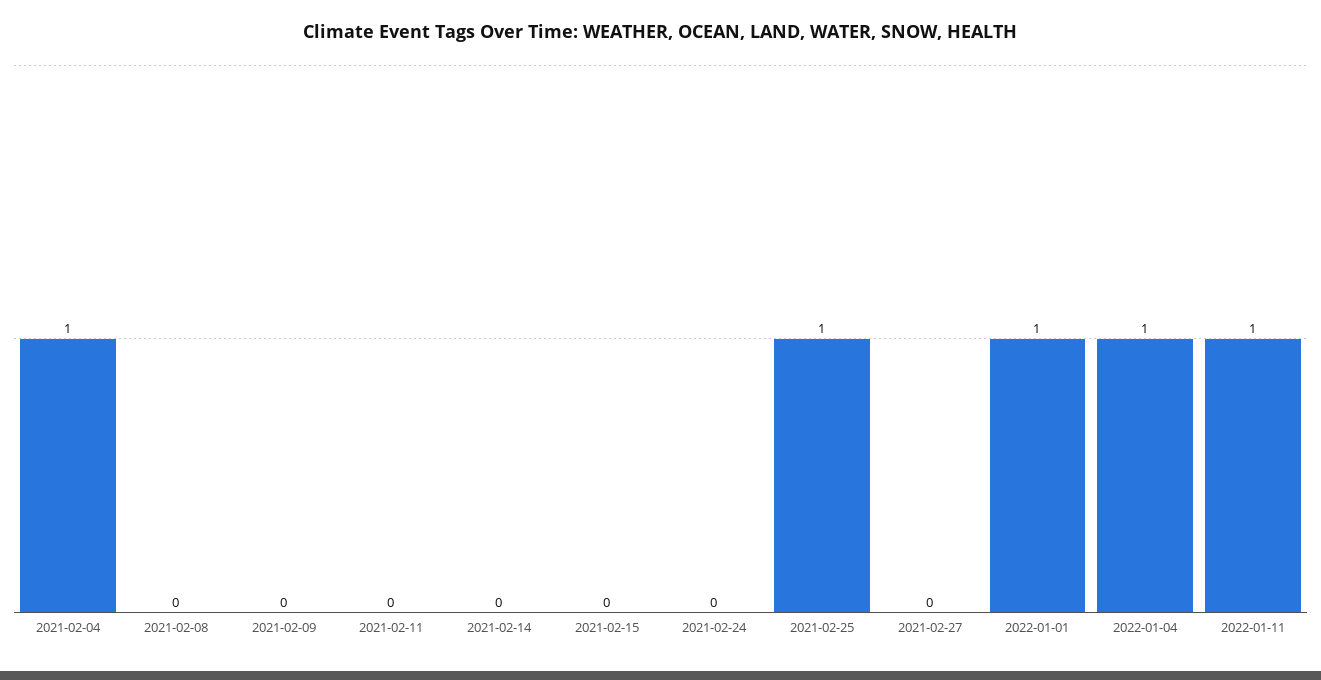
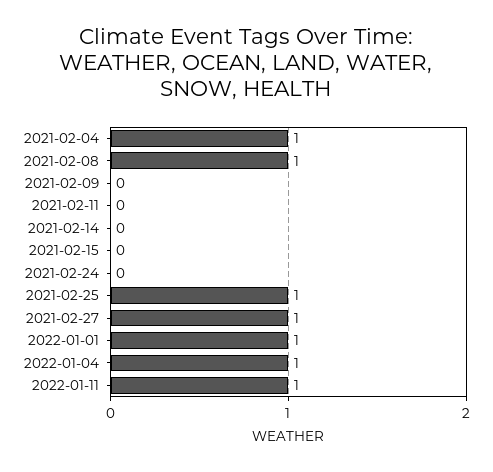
2021-02-08: 0 -> 1
2021-02-27: 0 -> 1

